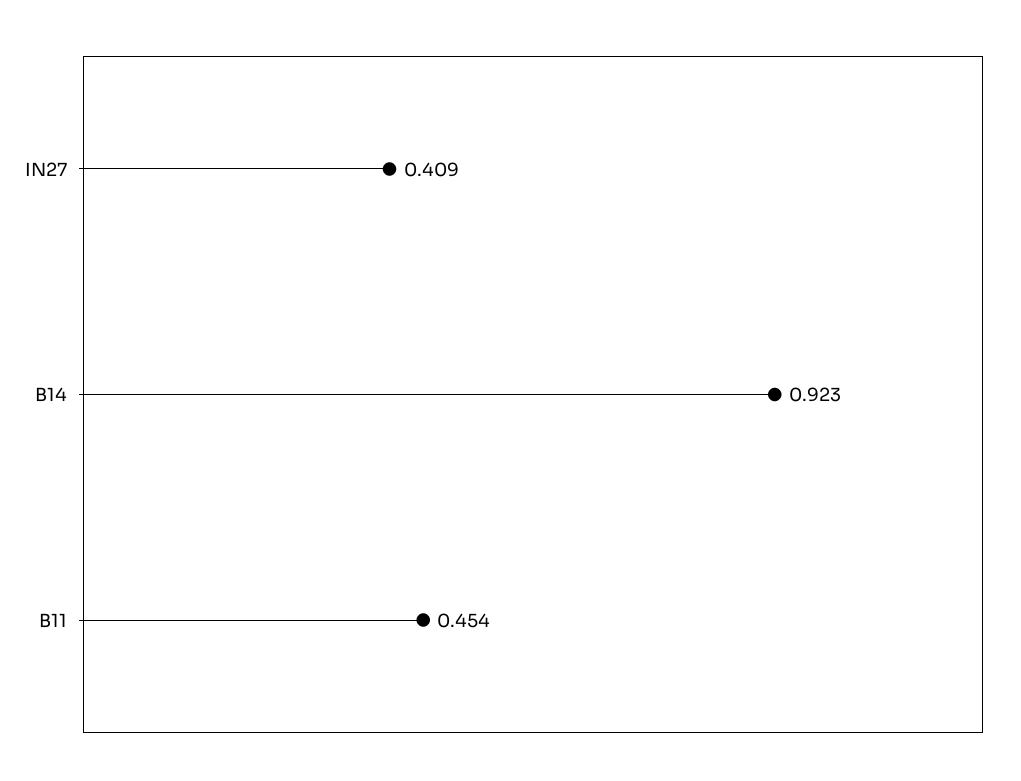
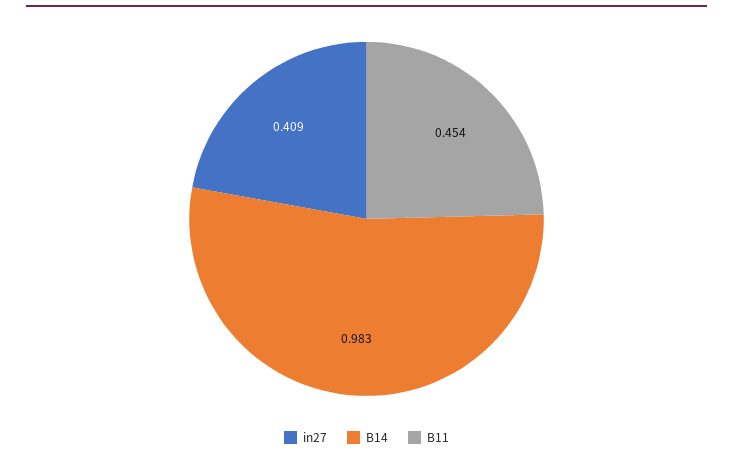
B14: 0.923 -> 0.983

